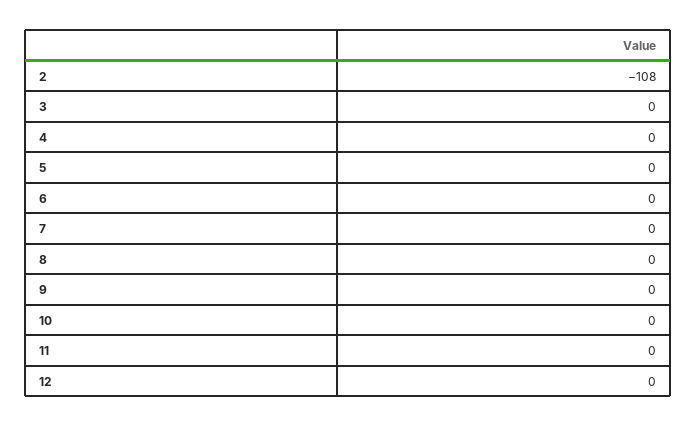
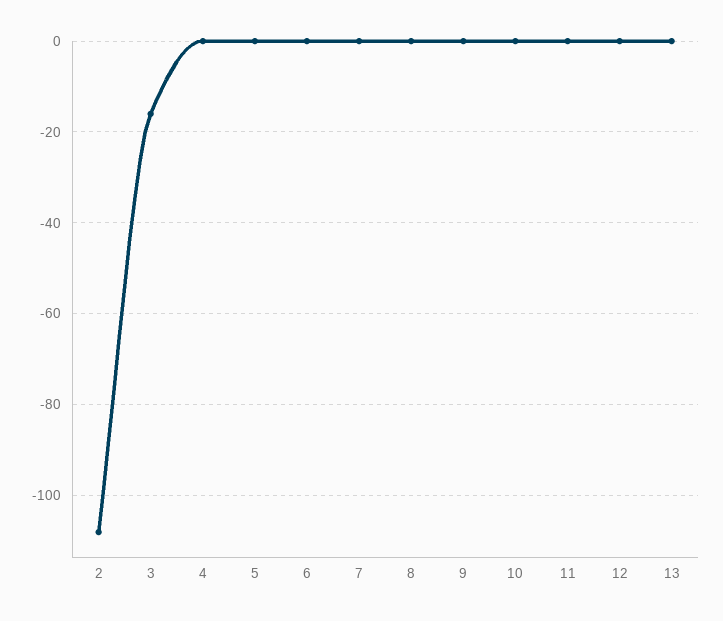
3: 0 -> -15
13: none -> 0

